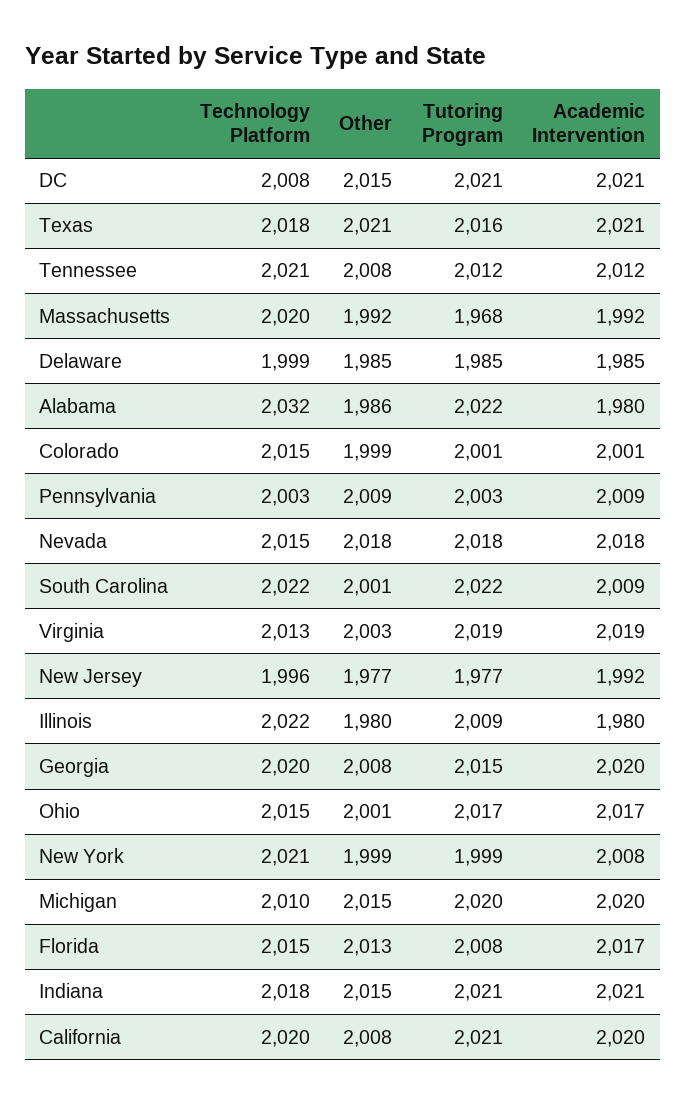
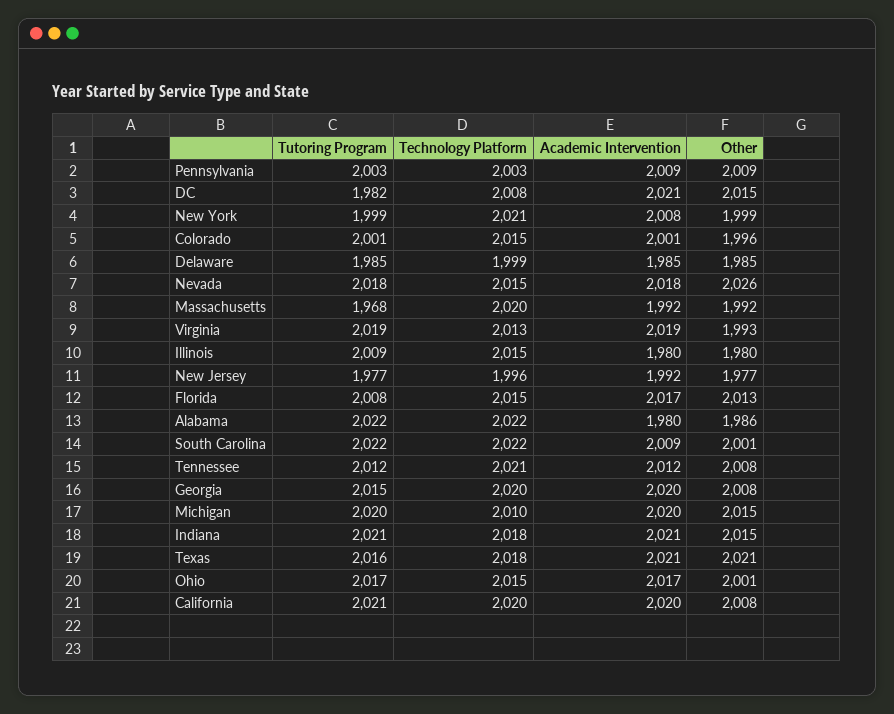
Tutoring Program, DC: 2021 -> 1982
Technology Platform, Alabama: 2032 -> 2022
Other, Colorado: 1999 -> 1996
Other, Nevada: 2018 -> 2026
Other, Virginia: 2003 -> 1993
Technology Platform, Illinois: 2022 -> 2015

